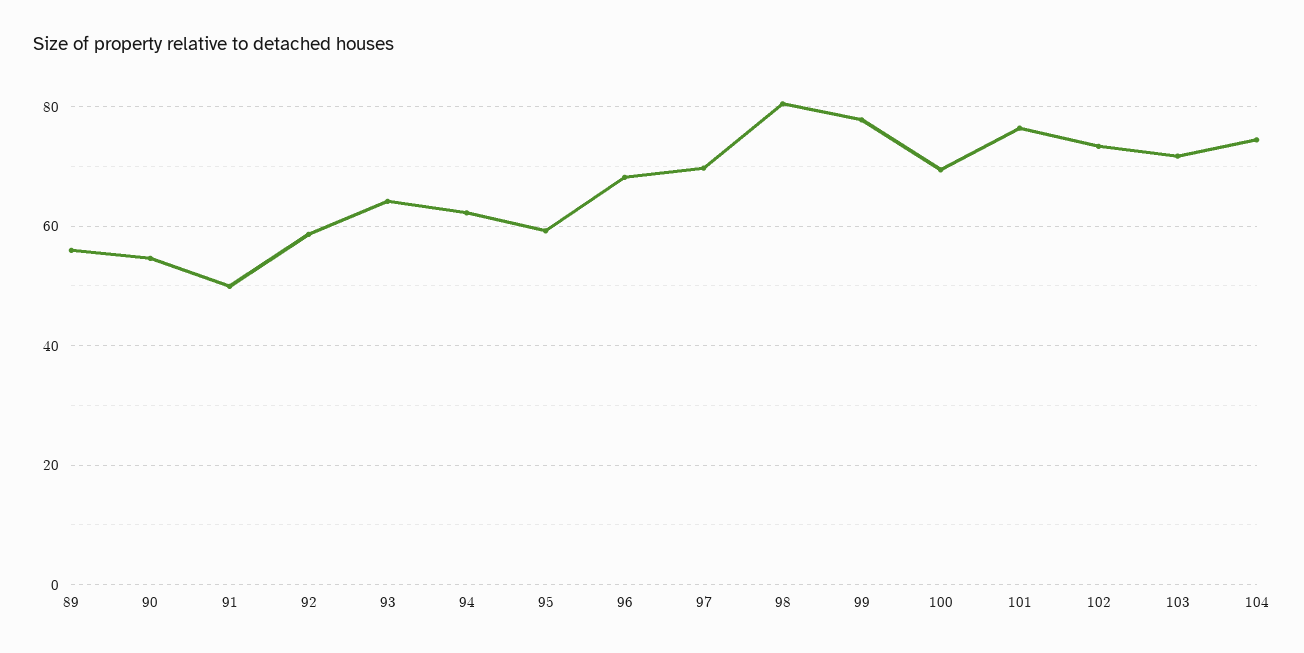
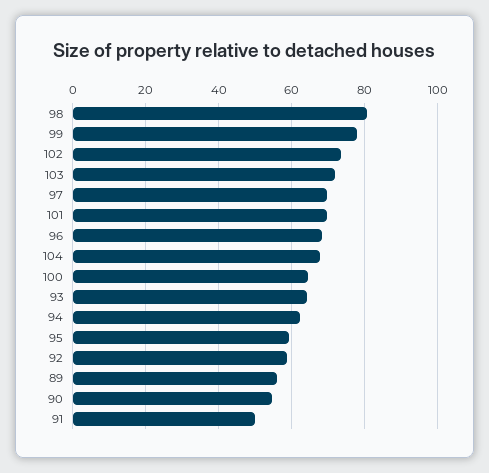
100: 70 -> 64
101: 76 -> 70
104: 74 -> 68

